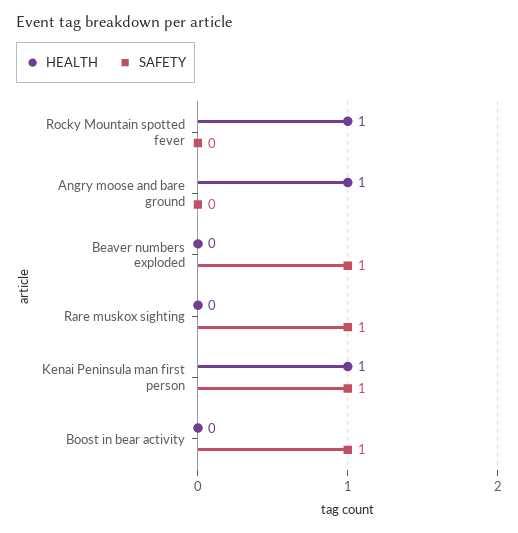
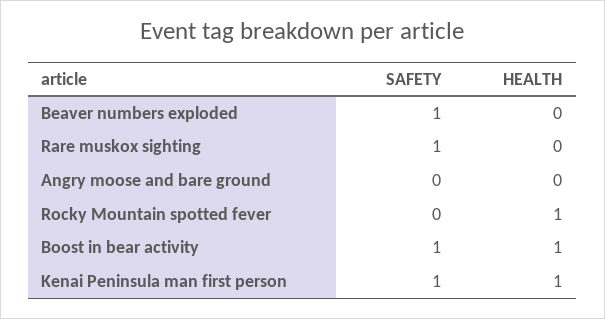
HEALTH, Angry moose and bare ground: 1 -> 0
HEALTH, Boost in bear activity: 0 -> 1

